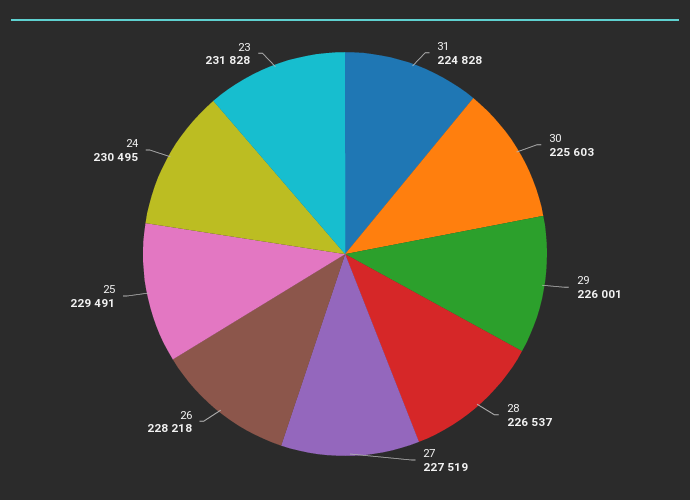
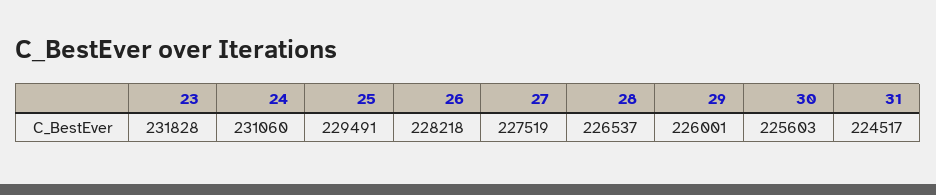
31: 224828 -> 224517
24: 230495 -> 231060

